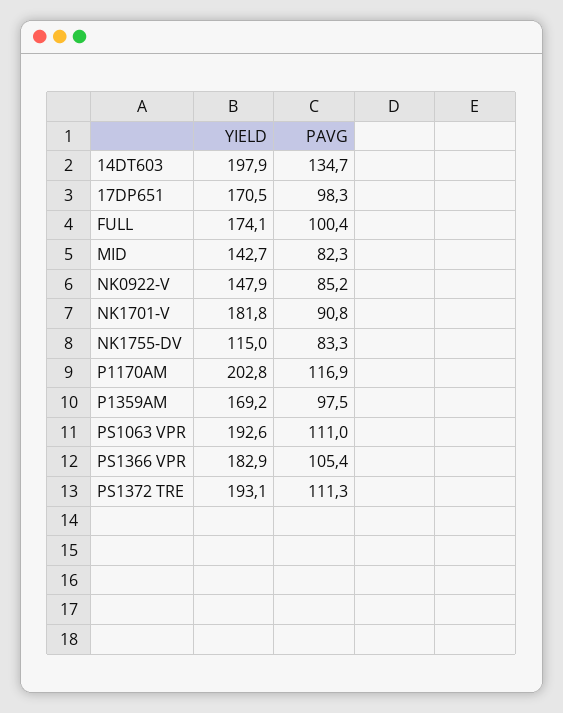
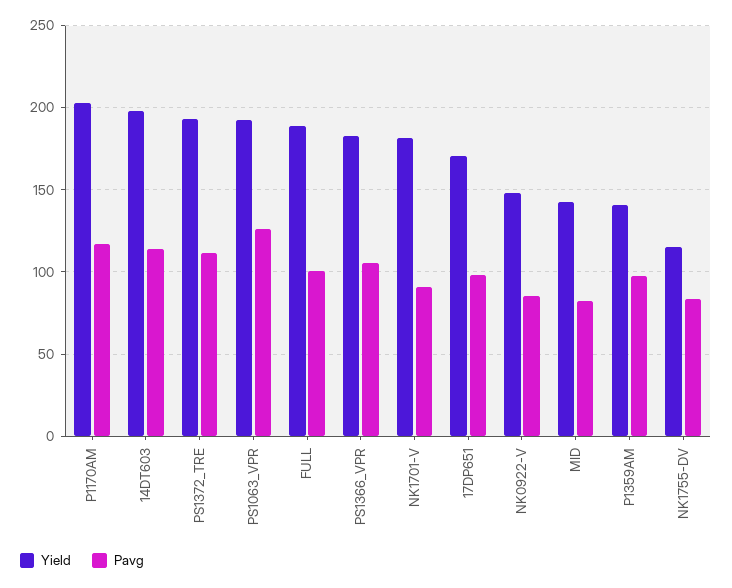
PAVG, 14DT603: 134.7 -> 115
YIELD, FULL: 174.1 -> 190
YIELD, P1359AM: 169.2 -> 140
PAVG, PS1063 VPR: 111 -> 125

